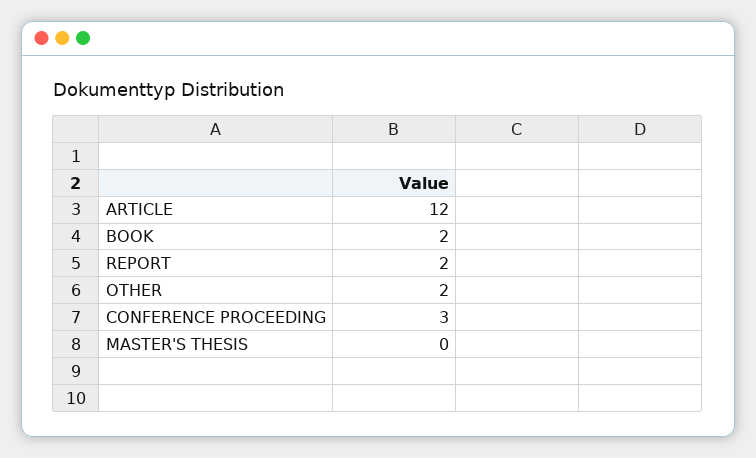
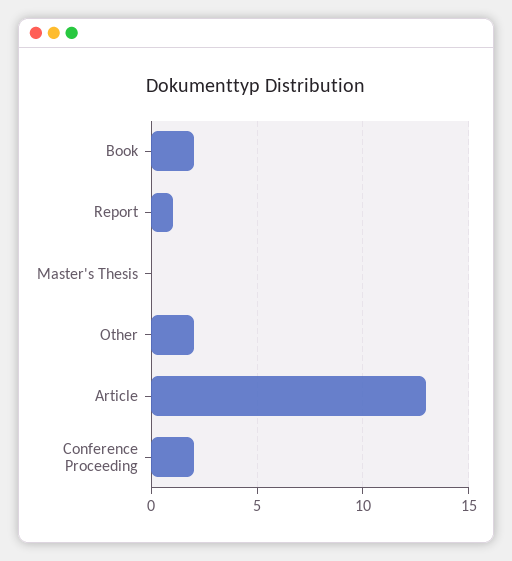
ARTICLE: 12 -> 13
REPORT: 2 -> 1
CONFERENCE PROCEEDING: 3 -> 2

